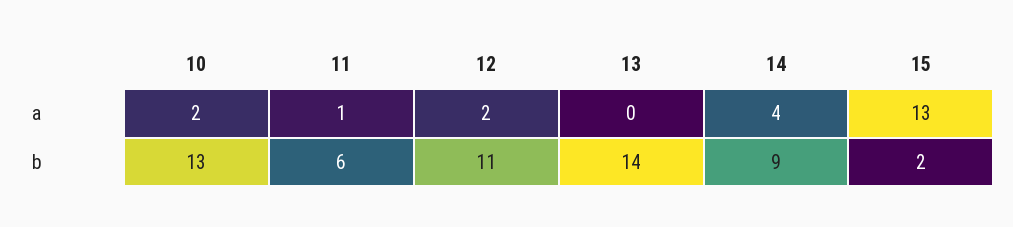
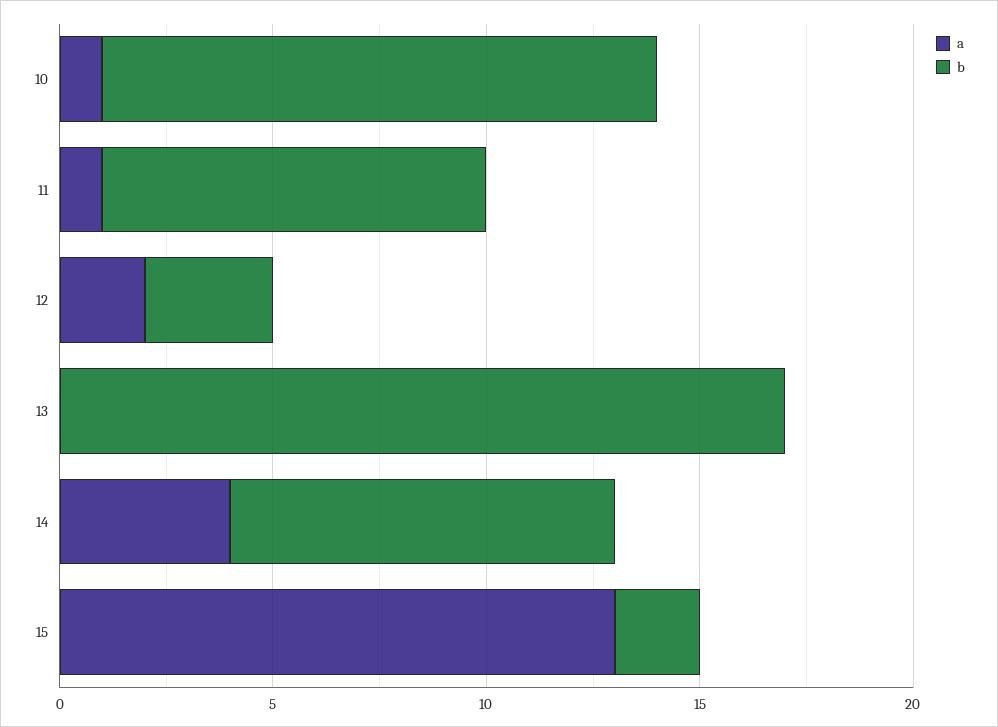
a, 10: 2 -> 1
b, 11: 6 -> 9
b, 12: 11 -> 3
b, 13: 14 -> 17

